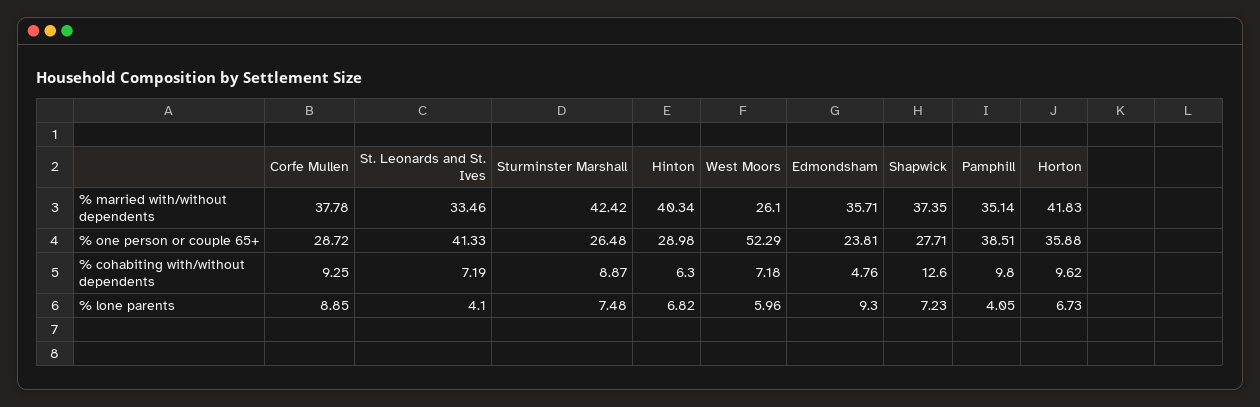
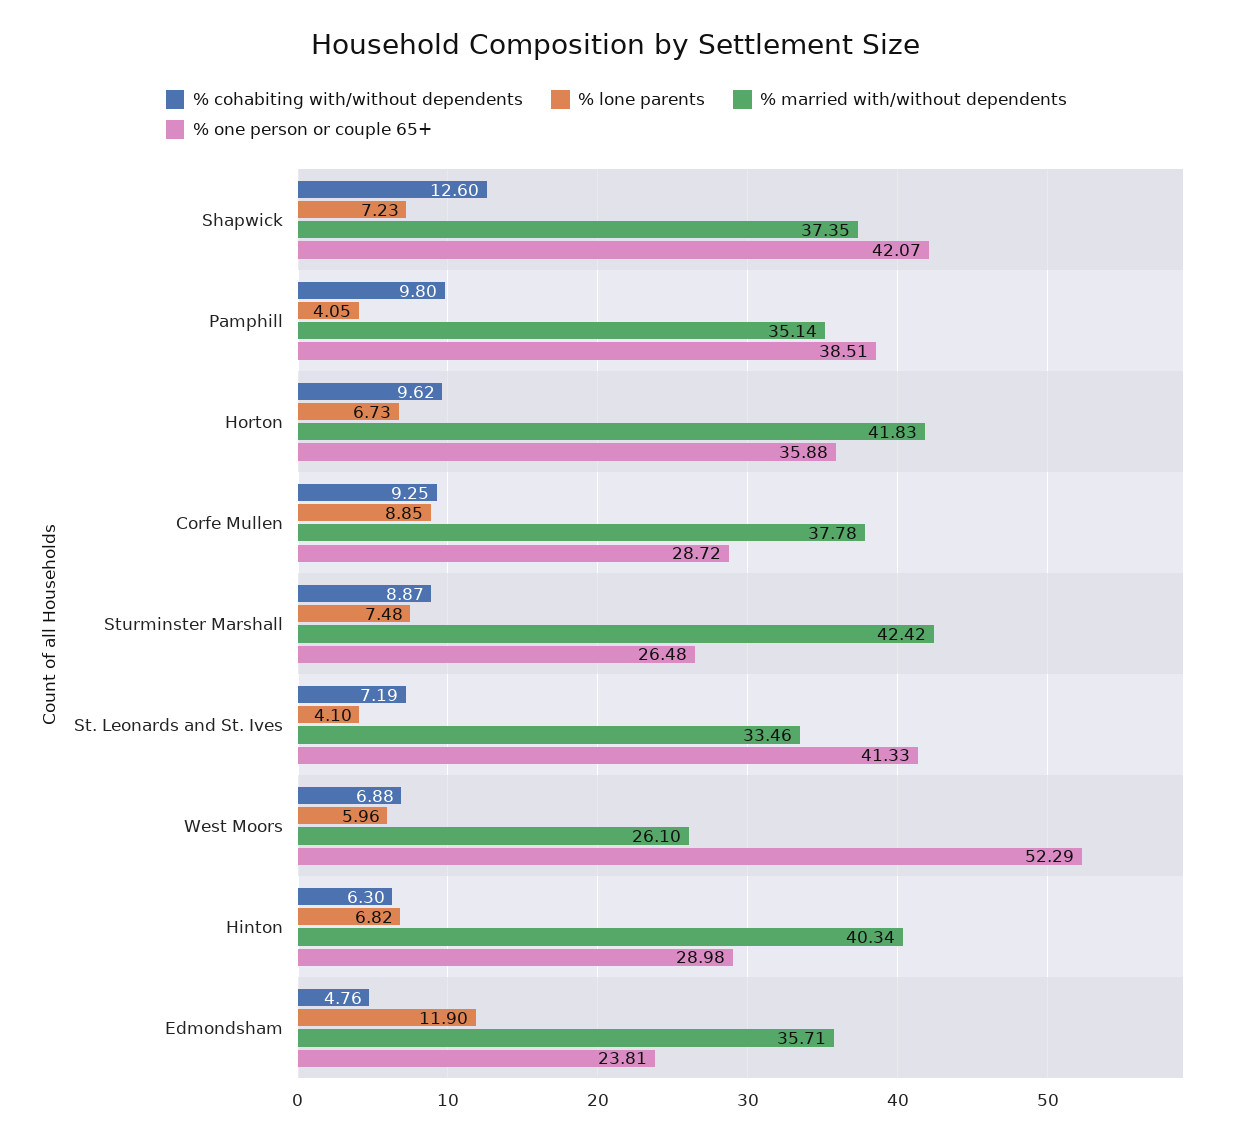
% one person or couple 65+, Shapwick: 27.71 -> 42.07
% cohabiting with/without dependents, West Moors: 7.18 -> 6.88
% lone parents, Edmondsham: 9.3 -> 11.9

